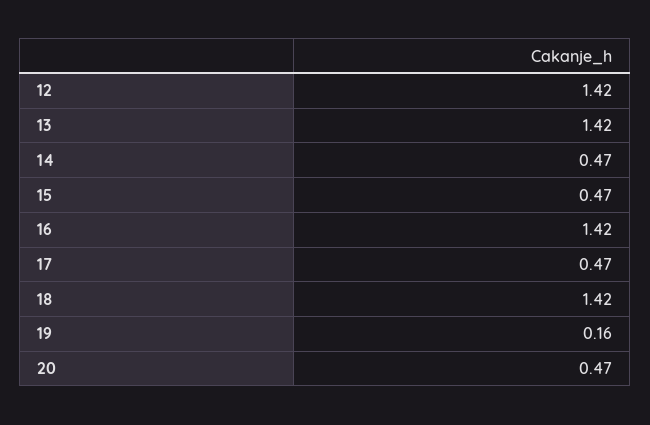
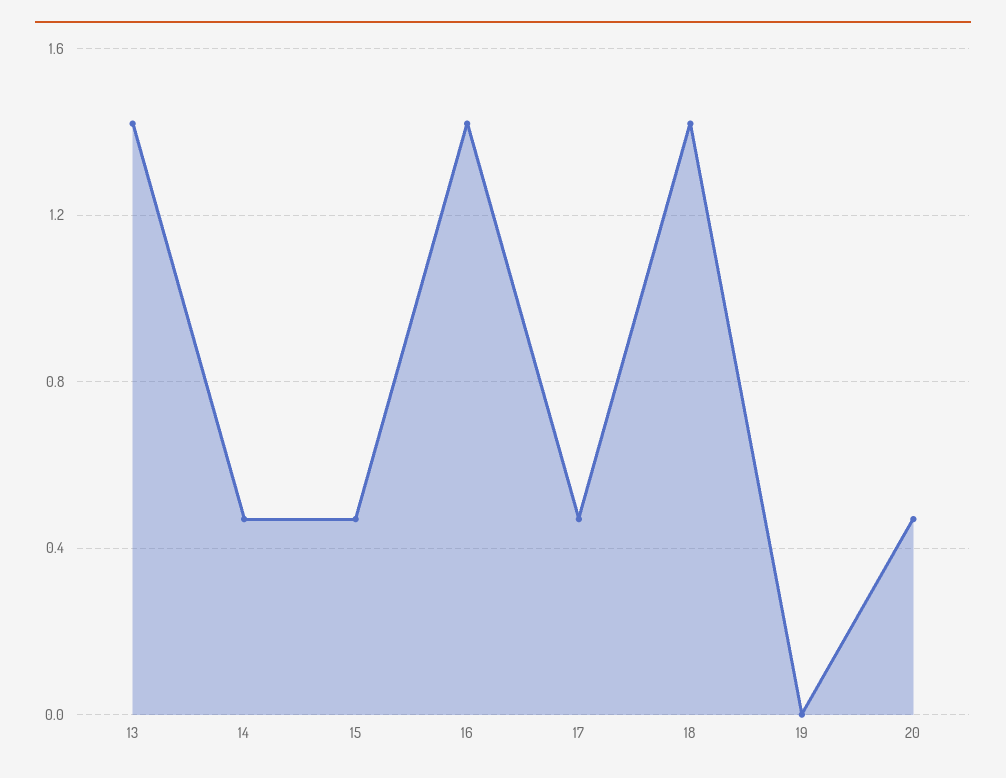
12: 1.42 -> none
19: 0.16 -> 0

